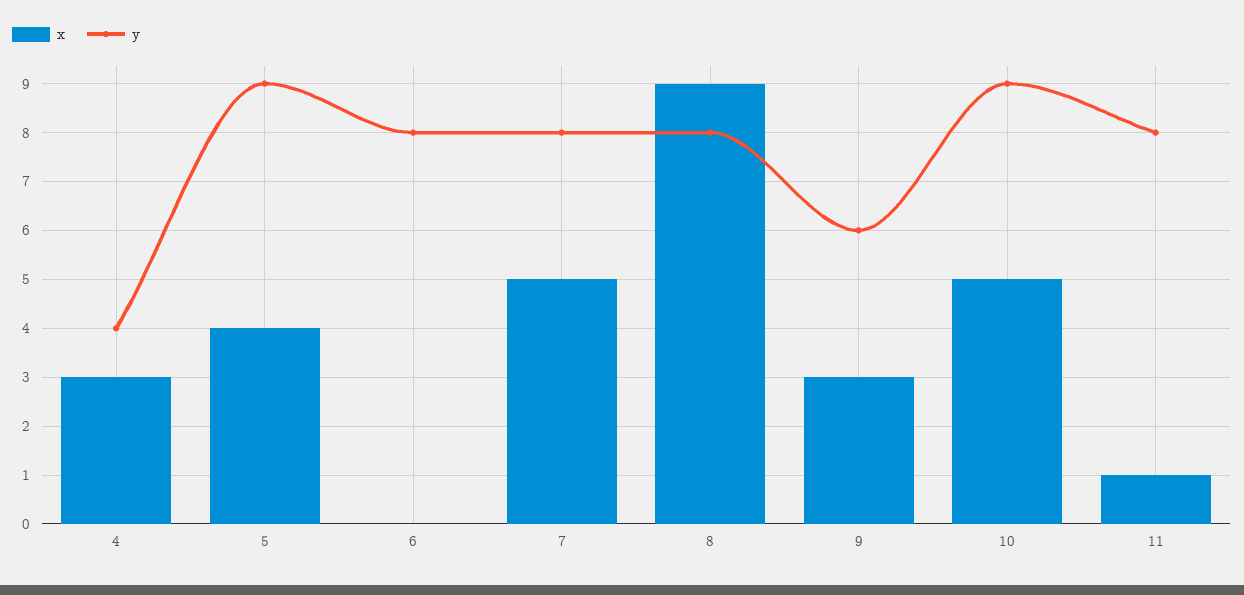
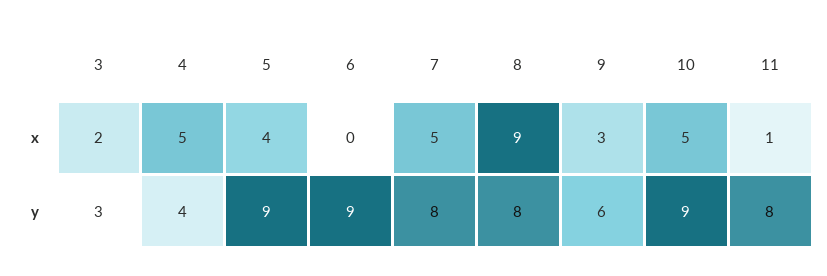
x, 4: 3 -> 5
y, 6: 8 -> 9
x, 3: none -> 2
y, 3: none -> 3

